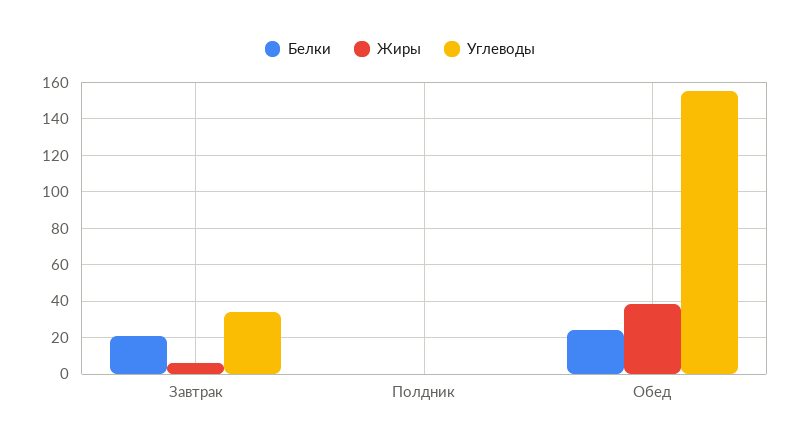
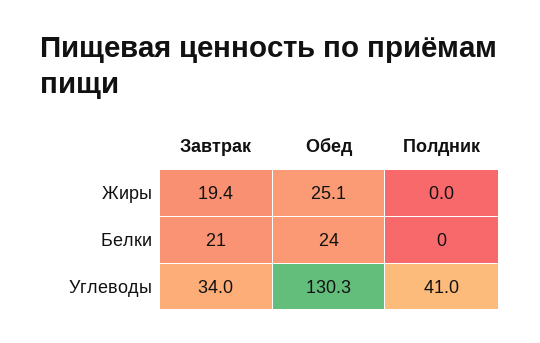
Жиры, Завтрак: 5 -> 19.4
Углеводы, Полдник: 0 -> 41
Жиры, Обед: 40 -> 25.1
Углеводы, Обед: 155 -> 130.3

